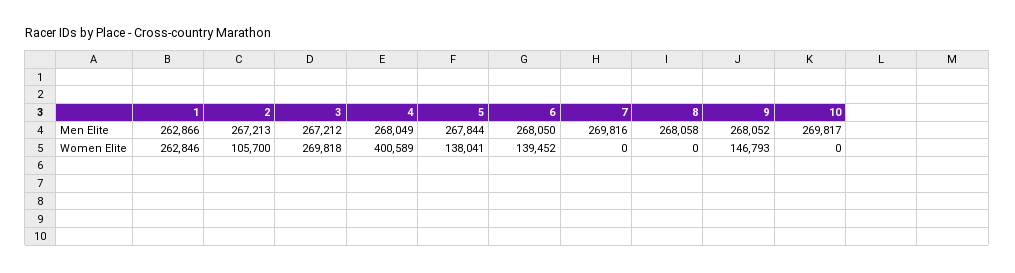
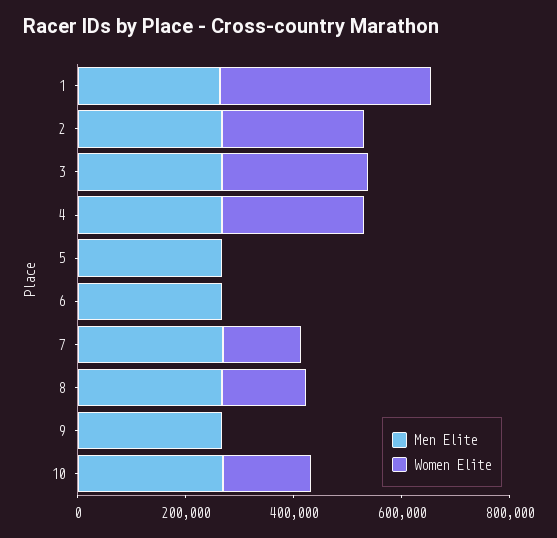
Women Elite, 1: 262846 -> 400000
Women Elite, 2: 105700 -> 250000
Women Elite, 4: 400589 -> 250000
Women Elite, 5: 138041 -> 0
Women Elite, 6: 139452 -> 0
Women Elite, 7: 0 -> 150000
Women Elite, 8: 0 -> 150000
Women Elite, 9: 146793 -> 0
Women Elite, 10: 0 -> 150000

